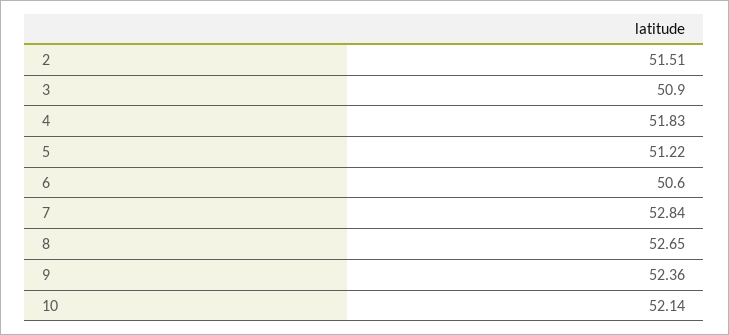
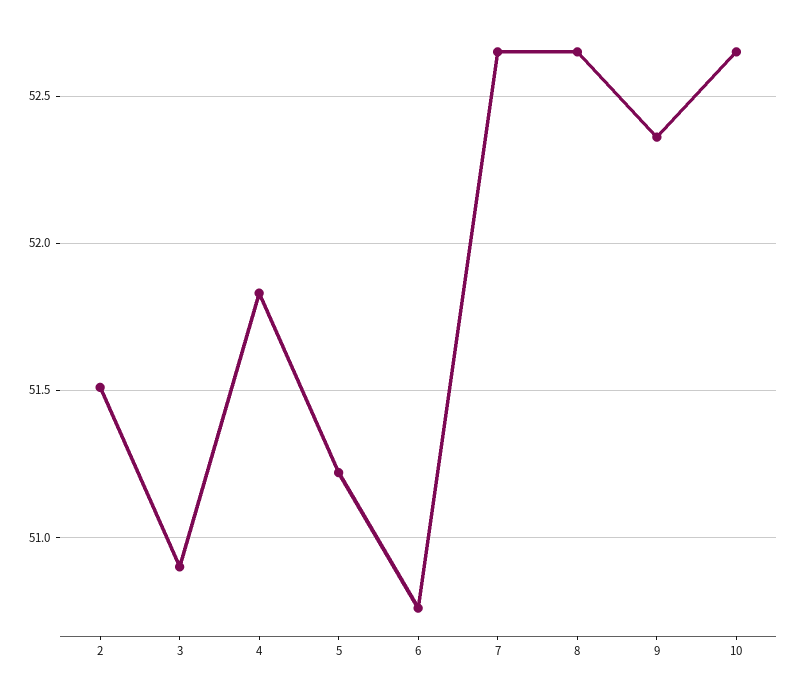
6: 50.6 -> 50.75
7: 52.84 -> 52.65
10: 52.14 -> 52.65

